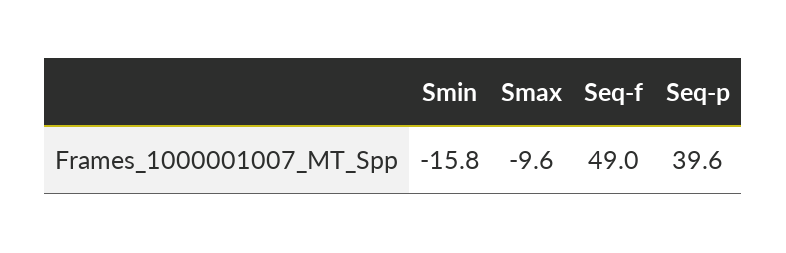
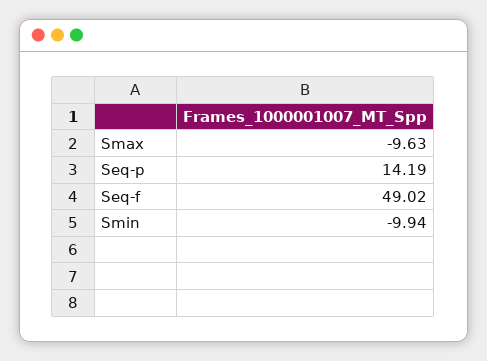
Smin: -15.8 -> -9.94
Seq-p: 39.6 -> 14.19

